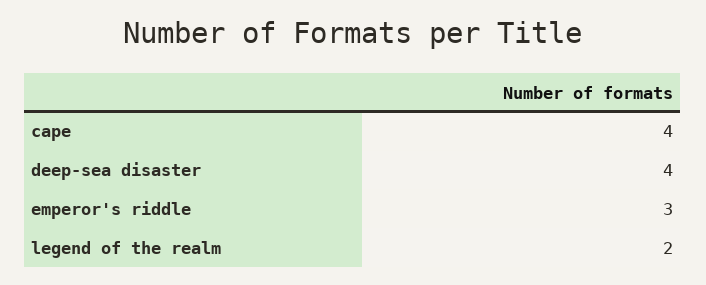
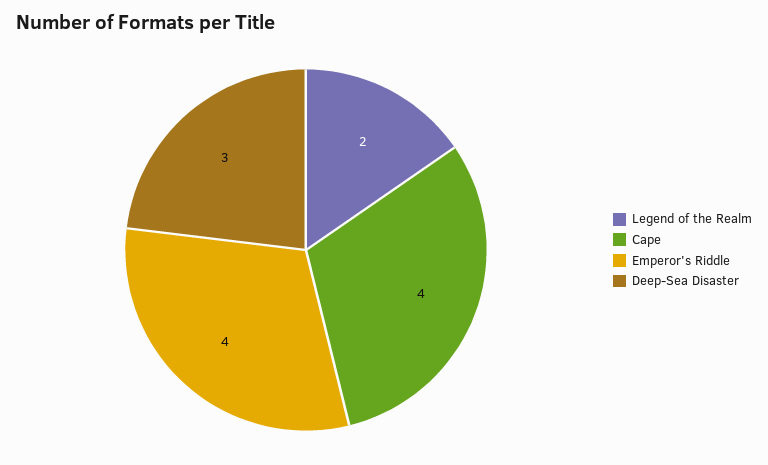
deep-sea disaster: 4 -> 3
emperor's riddle: 3 -> 4

